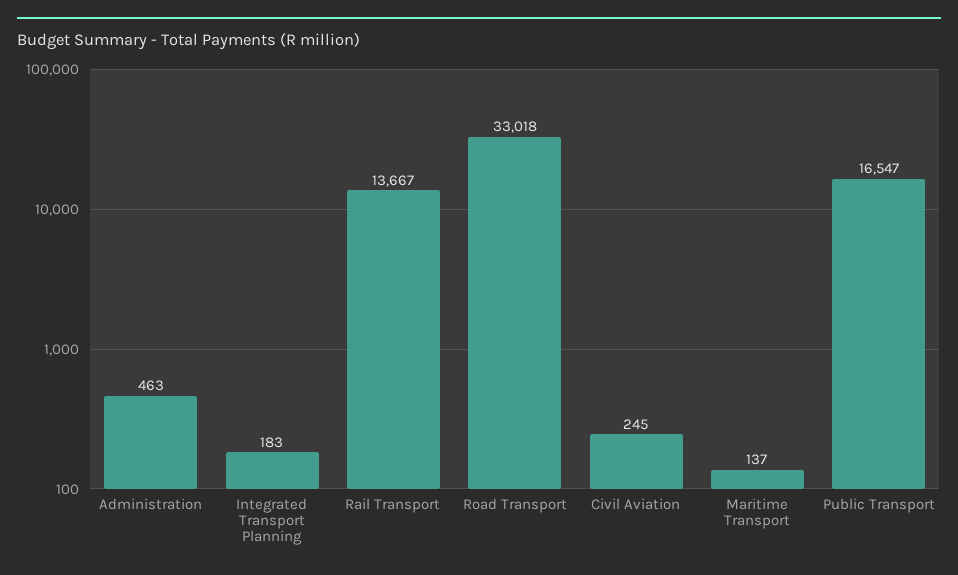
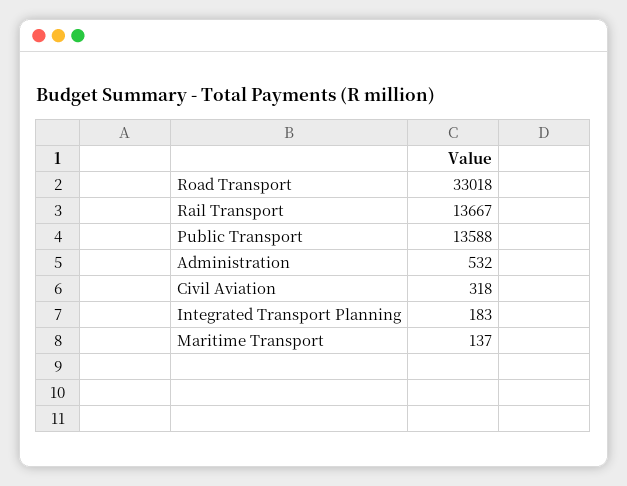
Administration: 463 -> 532
Civil Aviation: 245 -> 318
Public Transport: 16547 -> 13588

